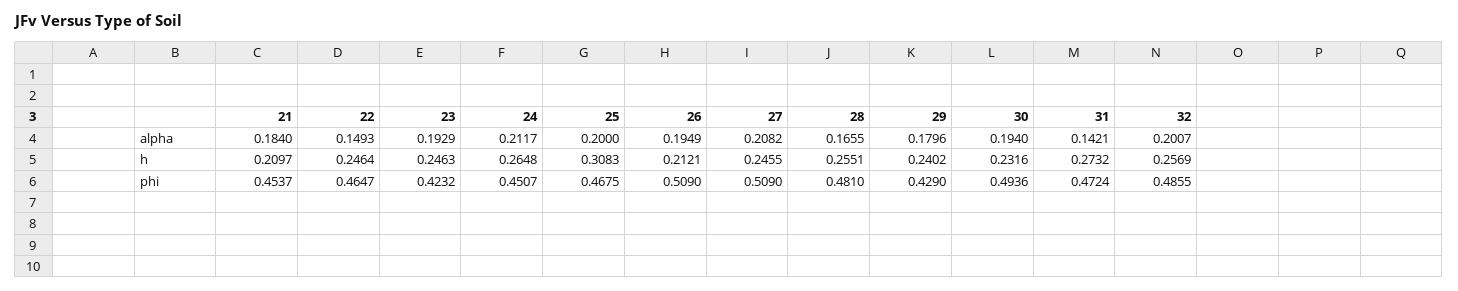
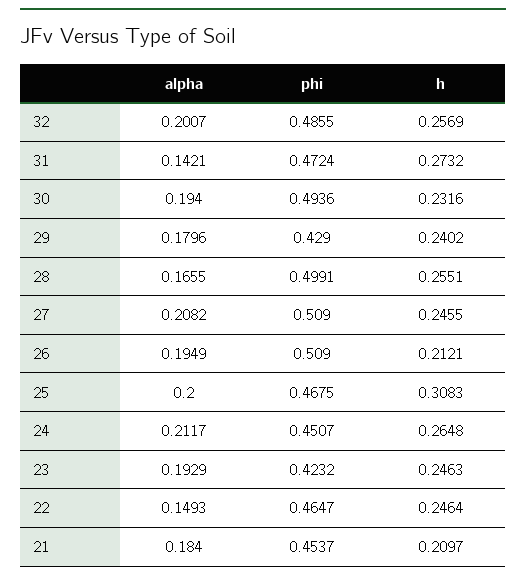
28, phi: 0.481 -> 0.4991

